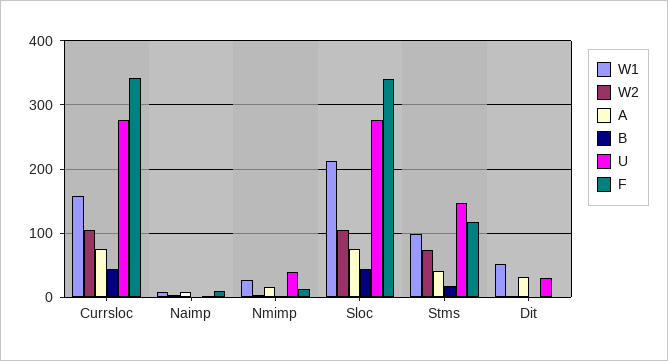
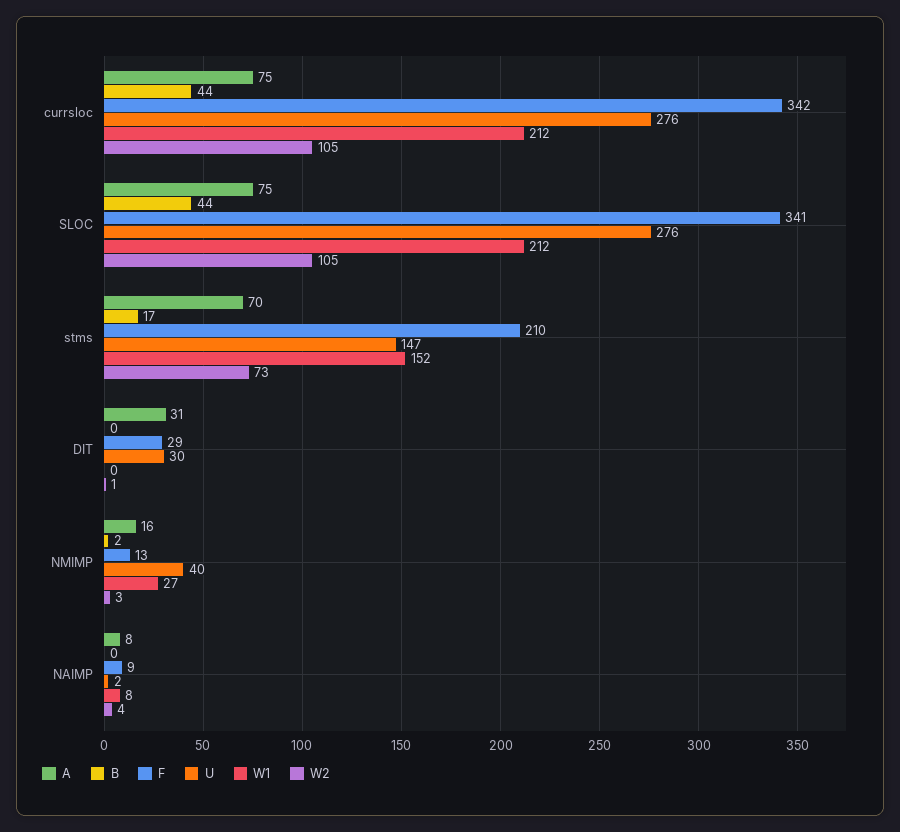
W1, Currsloc: 160 -> 212
W1, Stms: 100 -> 152
A, Stms: 40 -> 70
F, Stms: 120 -> 210
W1, Dit: 50 -> 0
F, Dit: 0 -> 29

